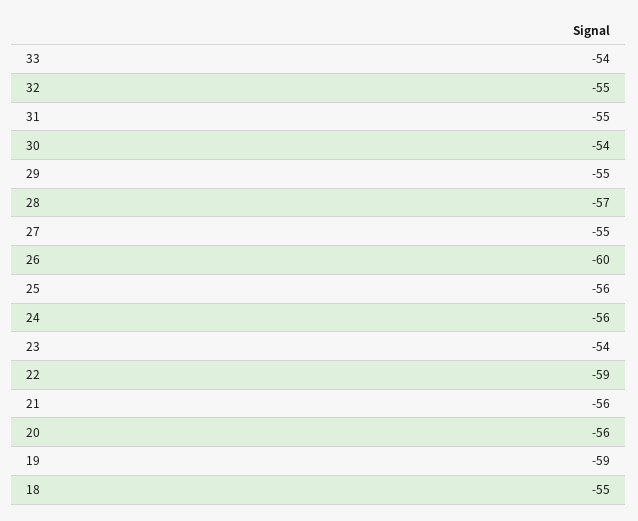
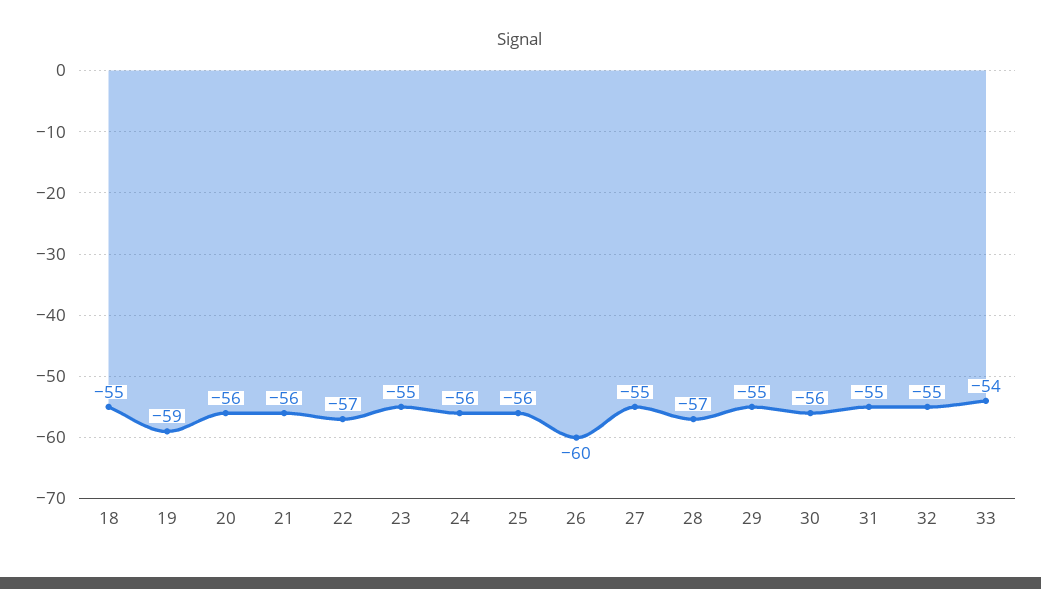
30: -54 -> -56
23: -54 -> -55
22: -59 -> -57

